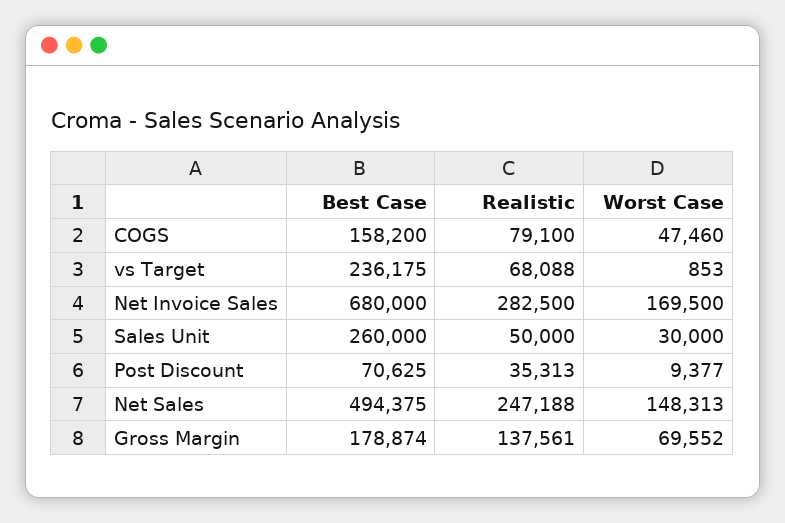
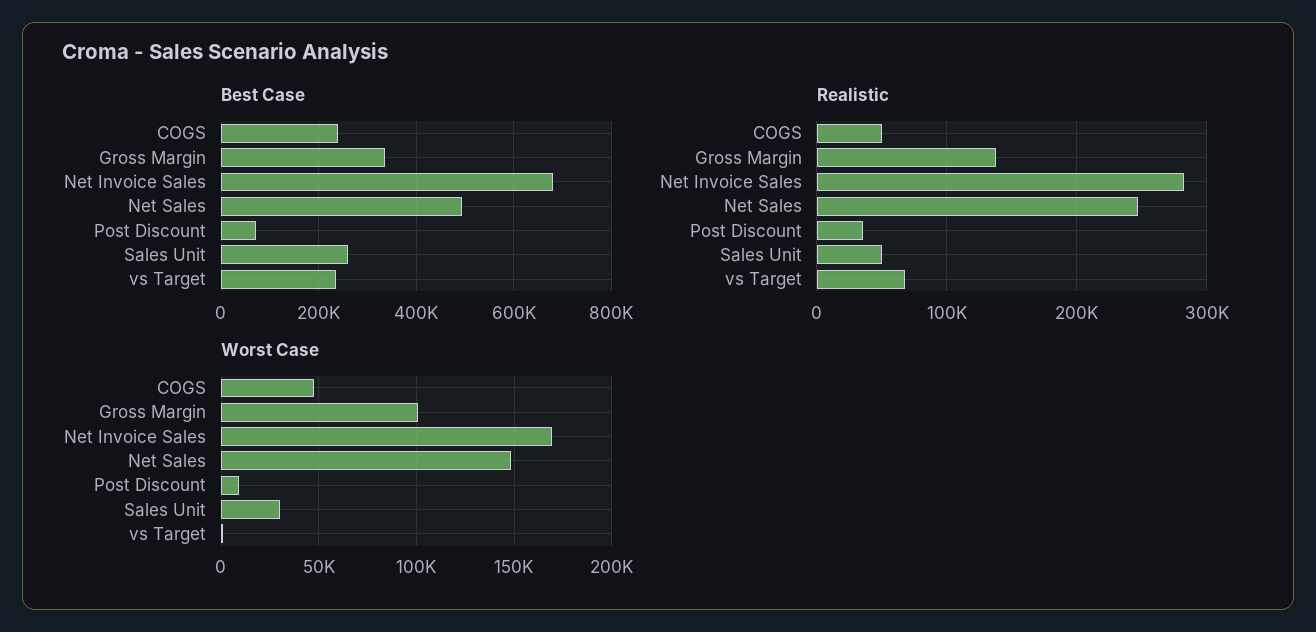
Best Case, COGS: 158200 -> 240000
Realistic, COGS: 79100 -> 50000
Best Case, Gross Margin: 178874 -> 340000
Worst Case, Gross Margin: 69552 -> 100000

